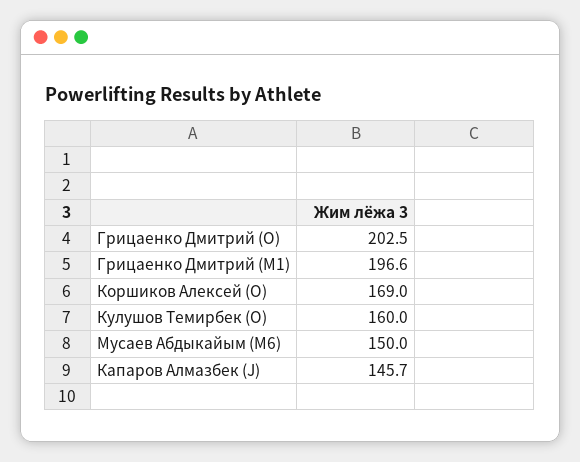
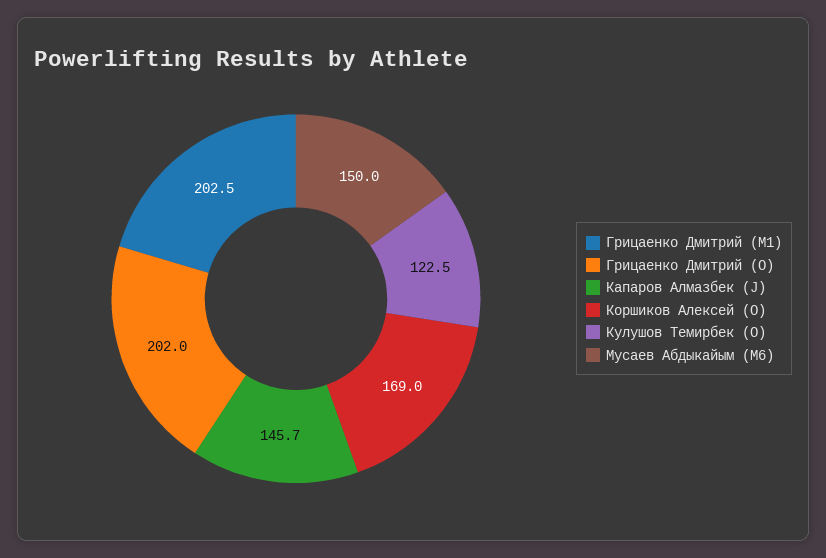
Грицаенко Дмитрий (O): 202.5 -> 202
Грицаенко Дмитрий (M1): 196.6 -> 202.5
Кулушов Темирбек (O): 160 -> 122.5

